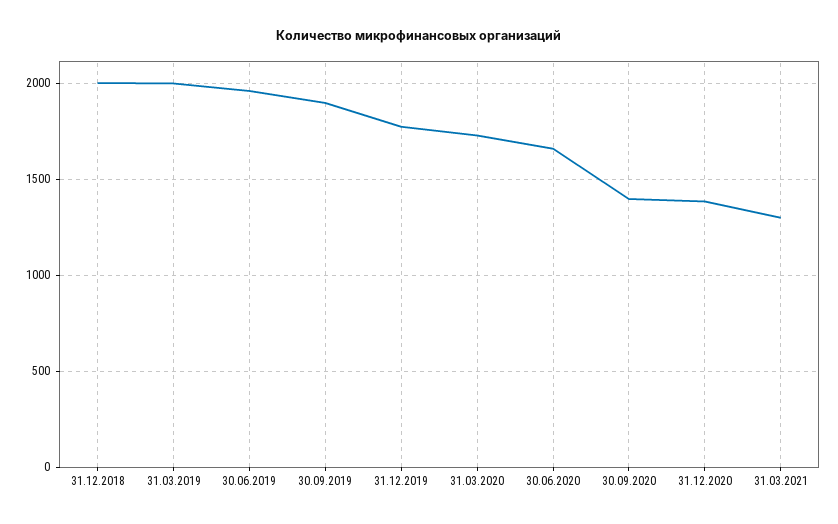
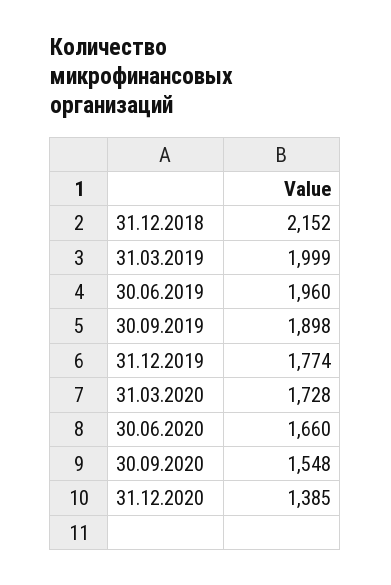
31.12.2018: 2000 -> 2152
30.09.2020: 1400 -> 1548
31.03.2021: 1300 -> none

